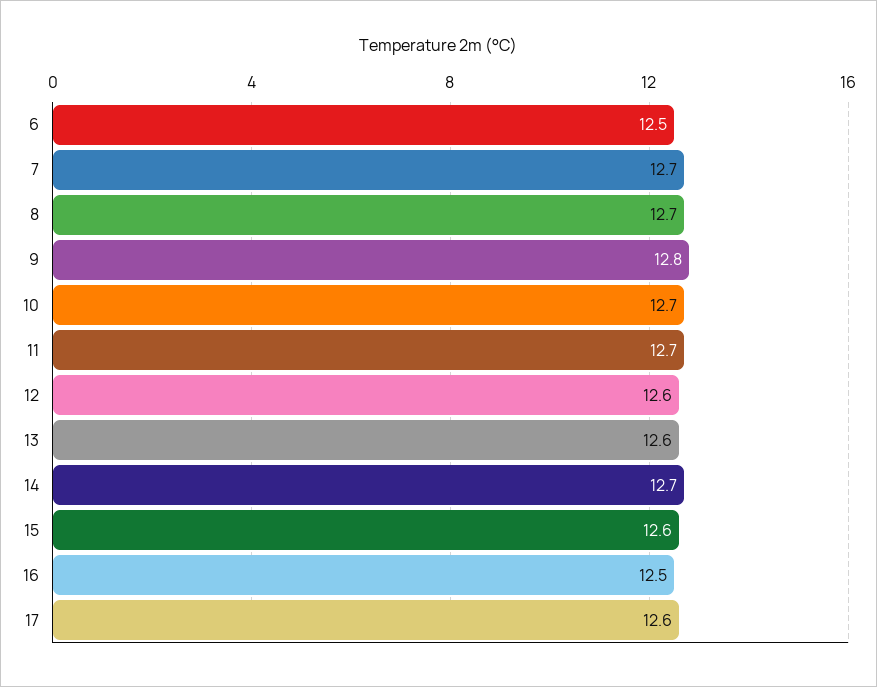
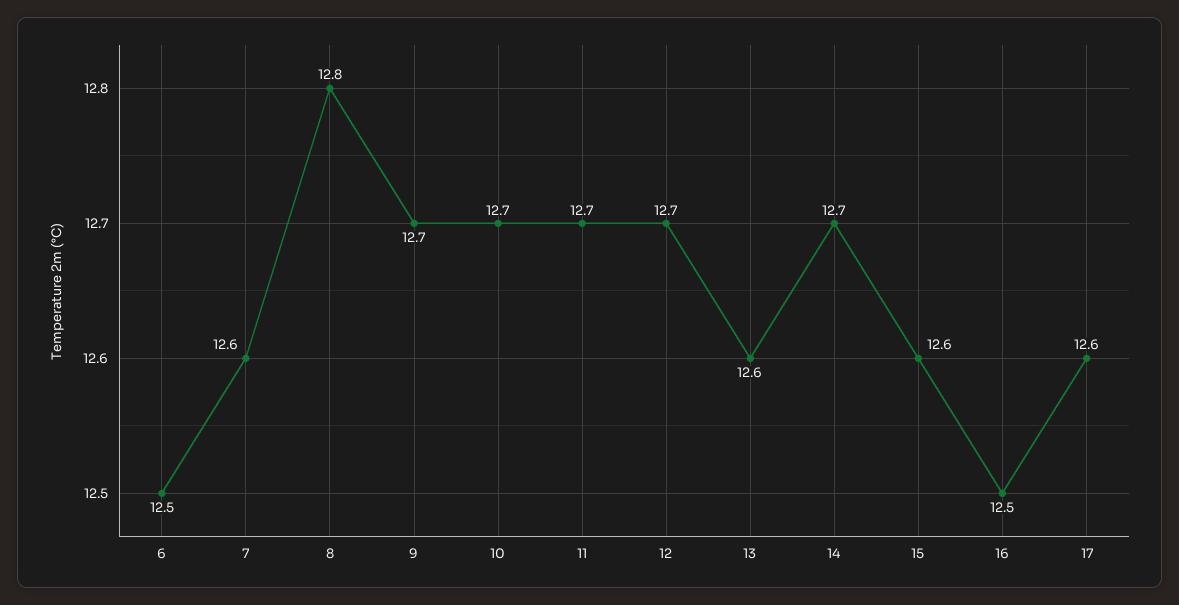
7: 12.7 -> 12.6
8: 12.7 -> 12.8
9: 12.8 -> 12.7
12: 12.6 -> 12.7

